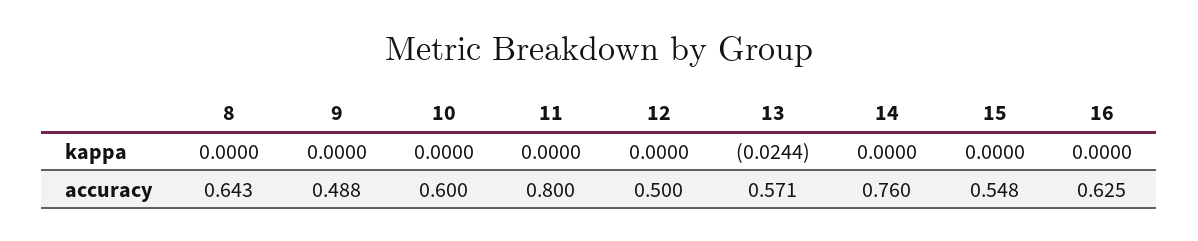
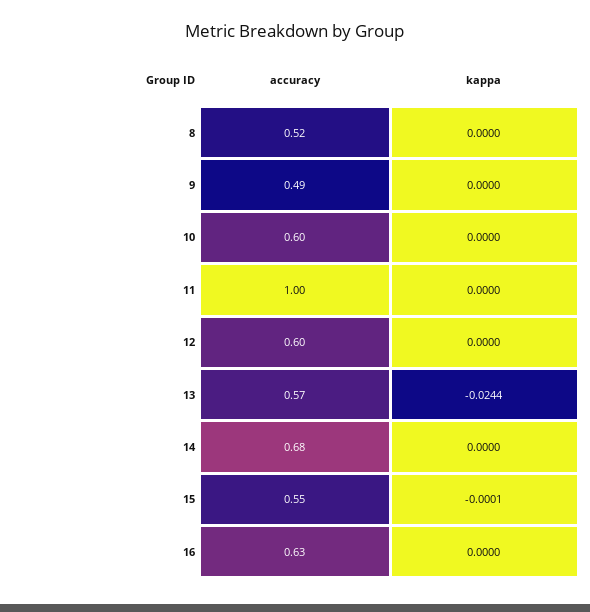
15, kappa: 0 -> -0.0001
8, accuracy: 0.643 -> 0.52
11, accuracy: 0.8 -> 1
12, accuracy: 0.5 -> 0.6
14, accuracy: 0.76 -> 0.68

